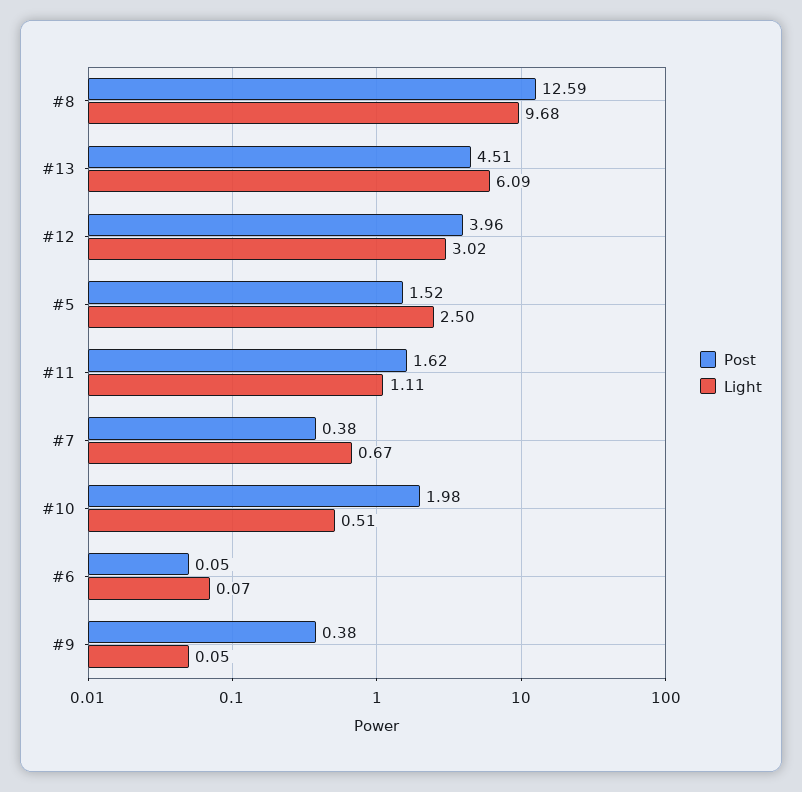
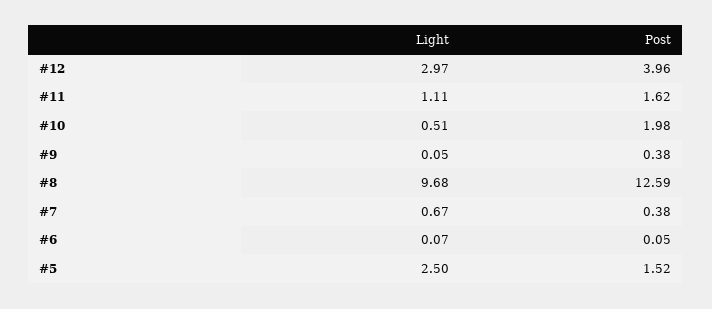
Post, #13: 4.51 -> none
Light, #13: 6.09 -> none
Light, #12: 3.02 -> 2.97

